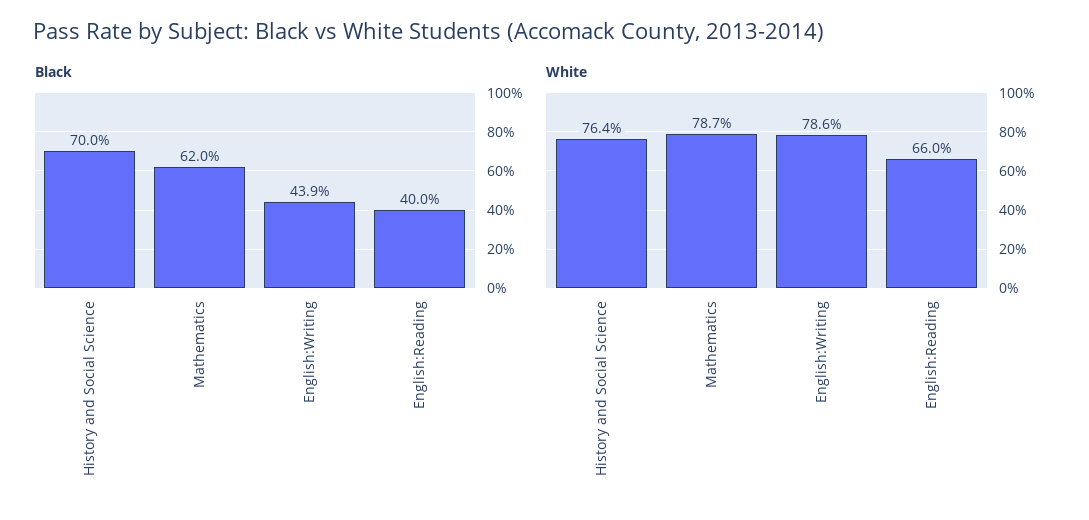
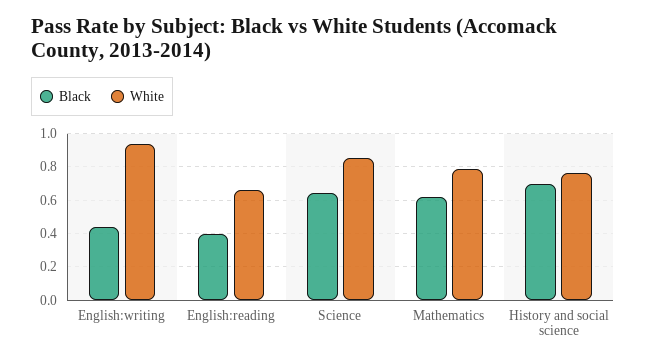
White, English:Writing: 0.786 -> 0.95
Black, Science: none -> 0.65
White, Science: none -> 0.85

